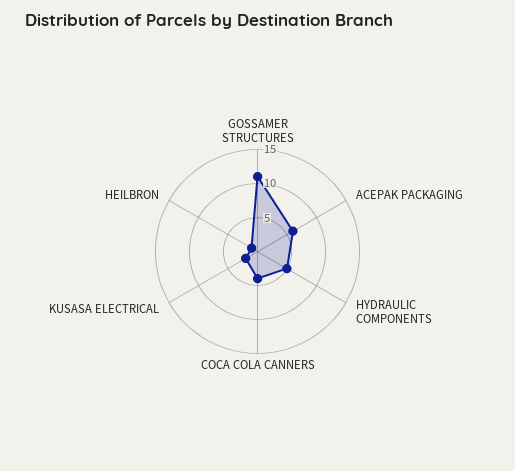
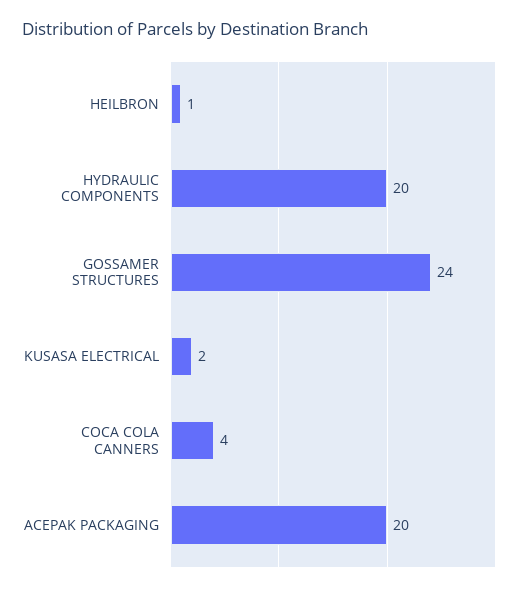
GOSSAMER STRUCTURES: 10 -> 24
ACEPAK PACKAGING: 5 -> 20
HYDRAULIC COMPONENTS: 5 -> 20

